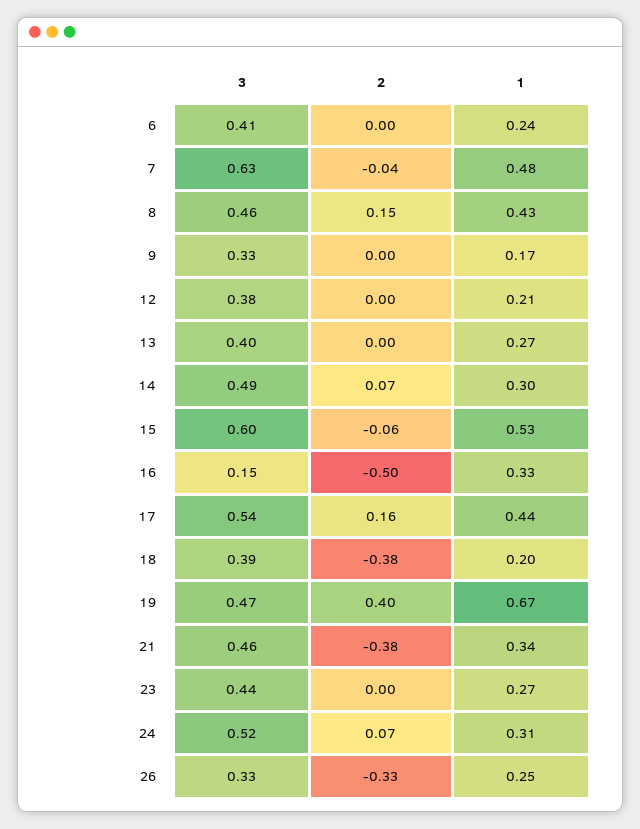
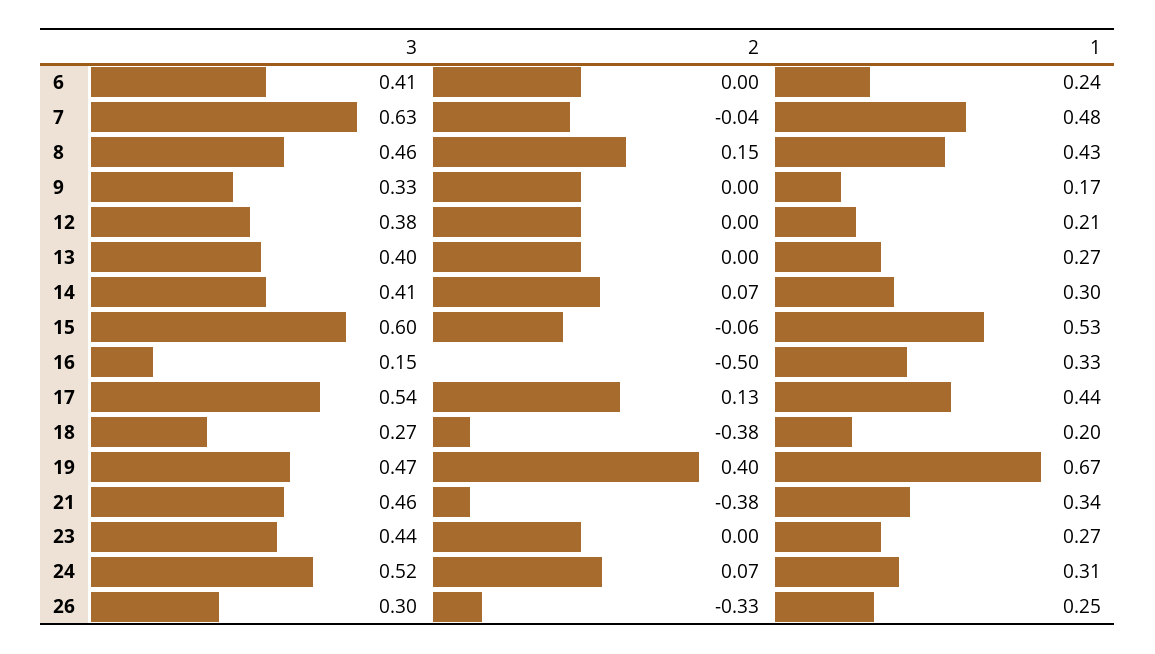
3, 14: 0.49 -> 0.41
2, 17: 0.16 -> 0.13
3, 18: 0.39 -> 0.27
3, 26: 0.33 -> 0.3

